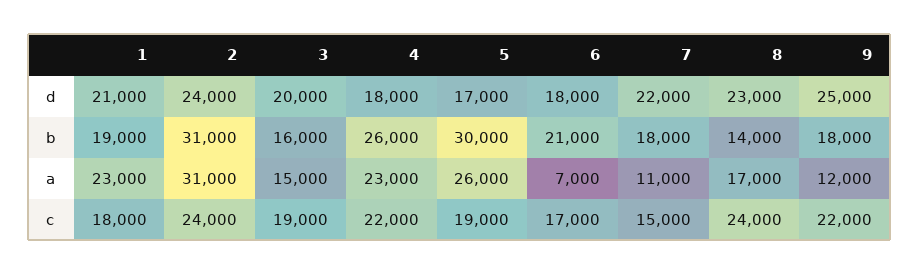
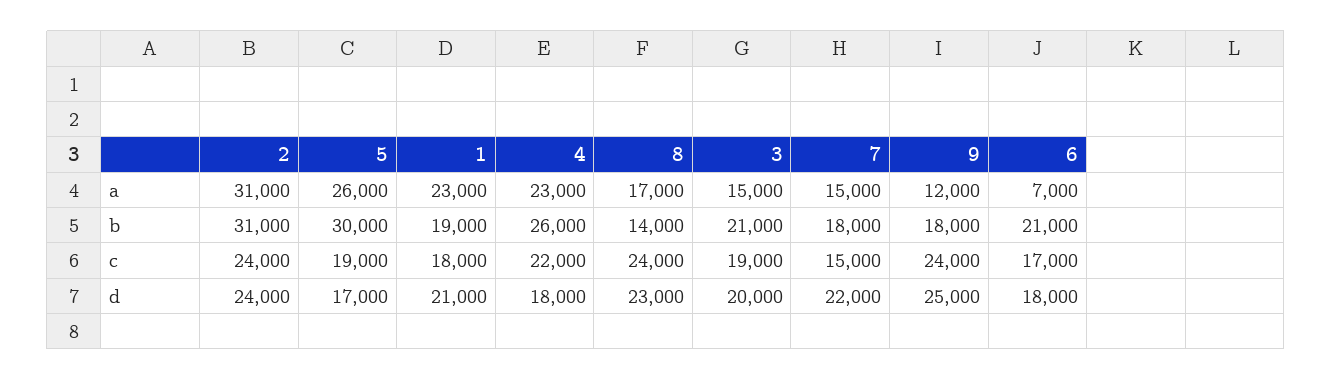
3, b: 16000 -> 21000
7, a: 11000 -> 15000
9, c: 22000 -> 24000

